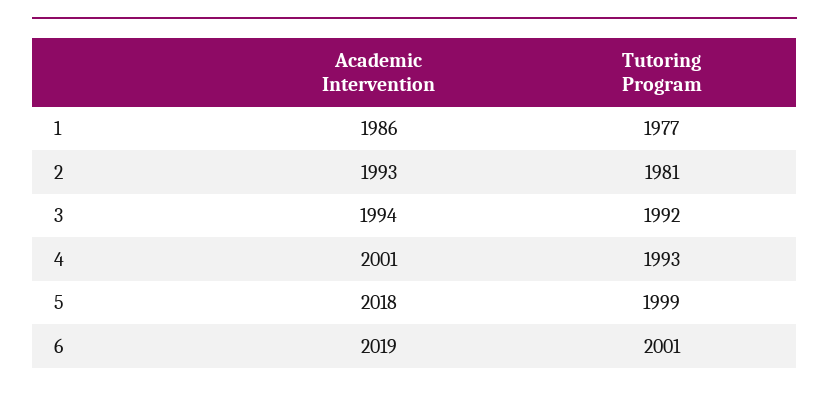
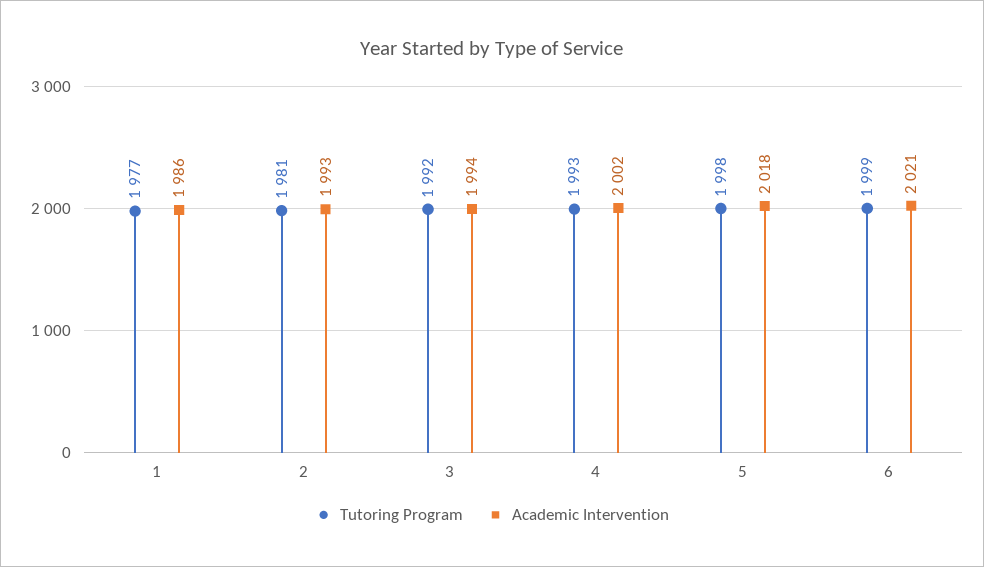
Academic Intervention, 4: 2001 -> 2002
Tutoring Program, 5: 1999 -> 1998
Academic Intervention, 6: 2019 -> 2021
Tutoring Program, 6: 2001 -> 1999

